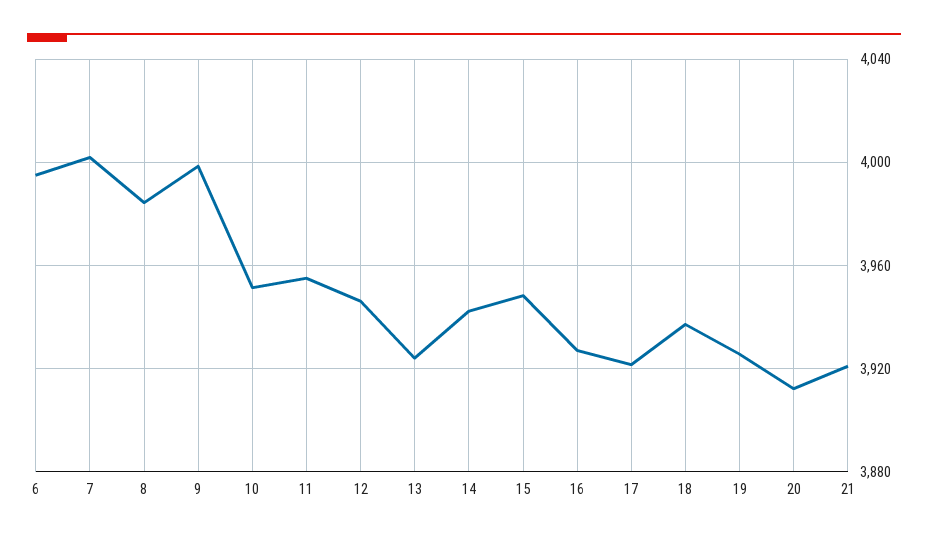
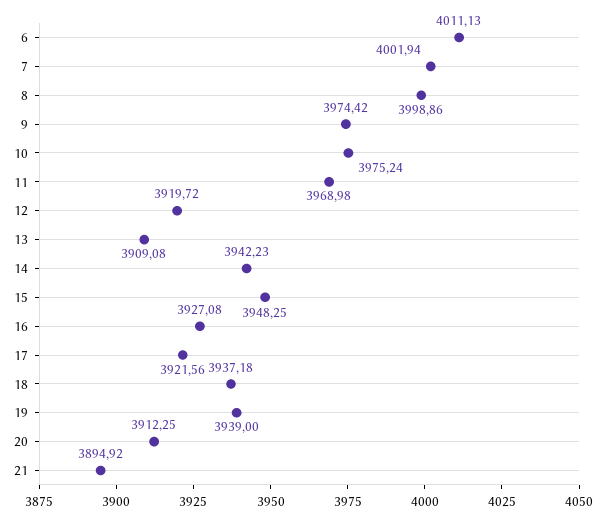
6: 3995 -> 4011.13
8: 3985 -> 3998.86
9: 4000 -> 3974.42
10: 3950 -> 3975.24
11: 3955 -> 3968.98
12: 3945 -> 3919.72
13: 3925 -> 3909.08
19: 3925 -> 3939
21: 3920 -> 3894.92

